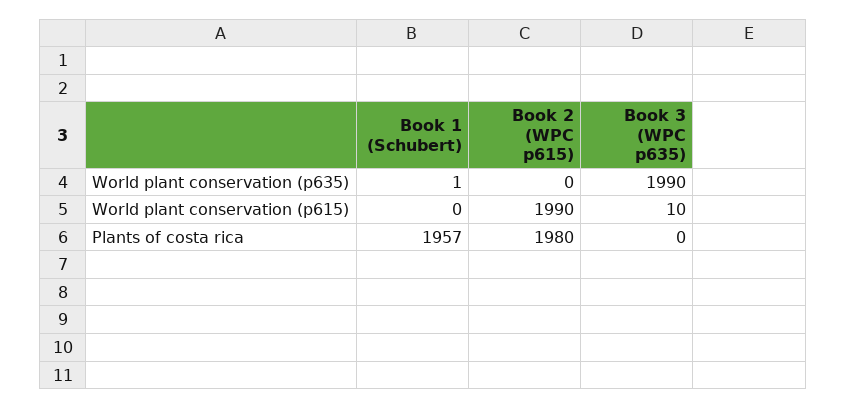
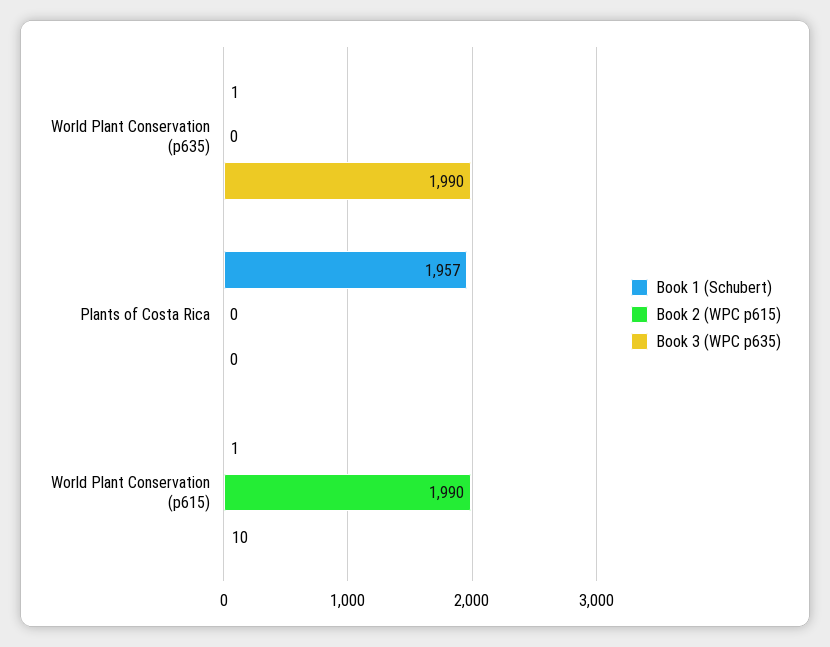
Book 1 (Schubert), World plant conservation (p615): 0 -> 1
Book 2 (WPC p615), Plants of costa rica: 1980 -> 0

